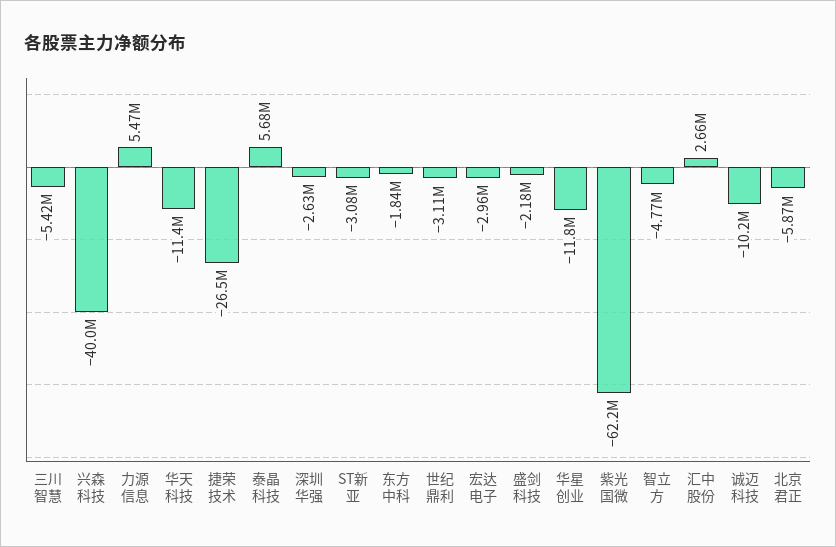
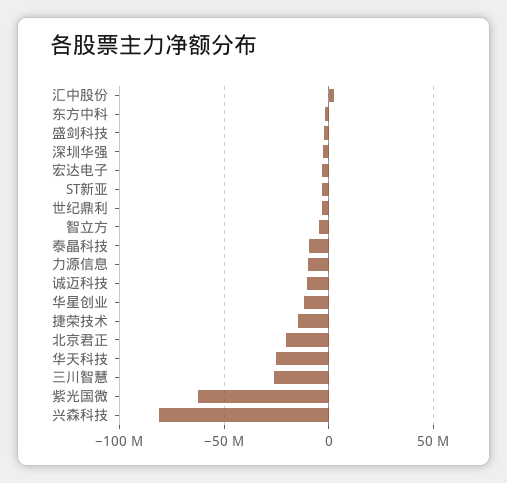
三川智慧: -5420000 -> -25000000
兴森科技: -40000000 -> -80000000
力源信息: 5470000 -> -10000000
华天科技: -11400000 -> -25000000
捷荣技术: -26500000 -> -15000000
泰晶科技: 5680000 -> -10000000
北京君正: -5870000 -> -20000000

